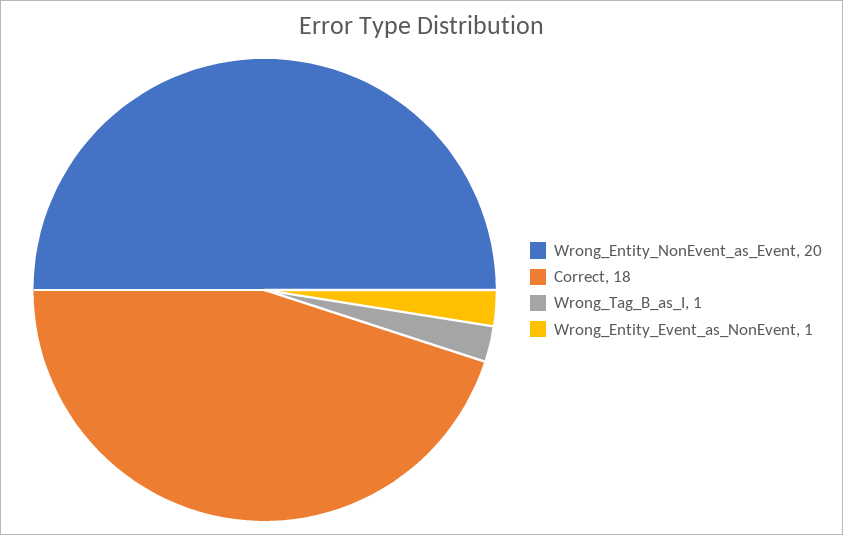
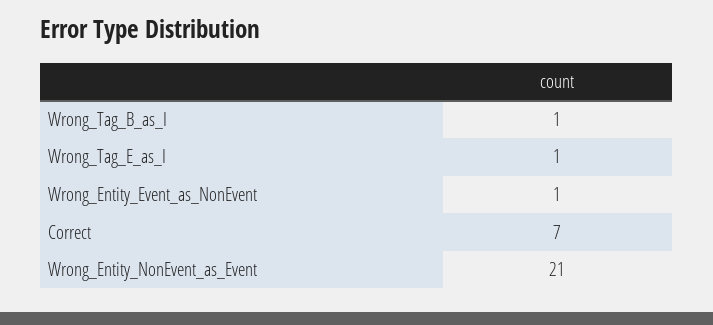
Wrong_Entity_NonEvent_as_Event: 20 -> 21
Correct: 18 -> 7
Wrong_Tag_E_as_I: none -> 1

